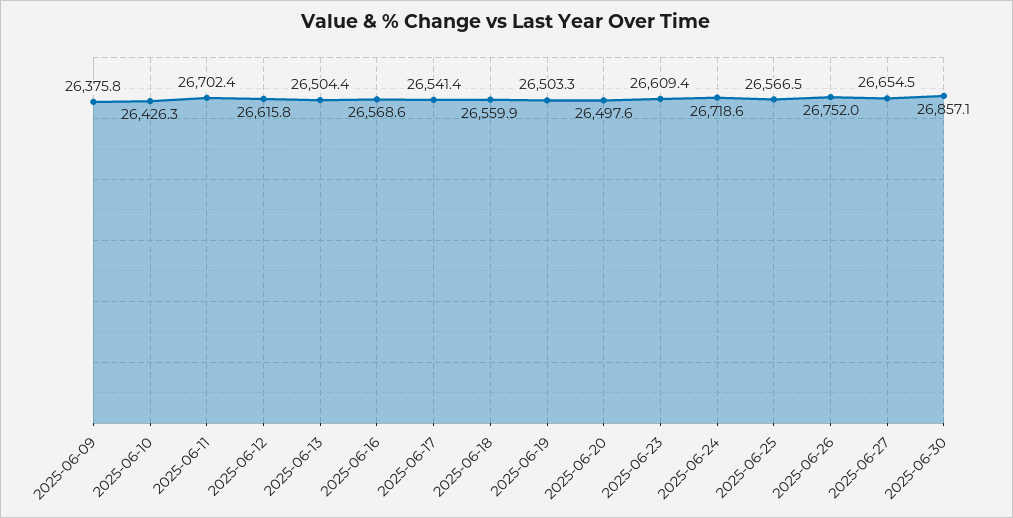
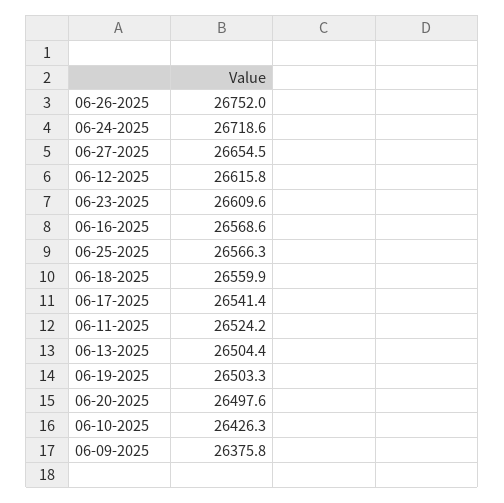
2025-06-11: 26702.4 -> 26524.2
2025-06-23: 26609.4 -> 26609.6
2025-06-25: 26566.5 -> 26566.3
2025-06-30: 26857.1 -> none

